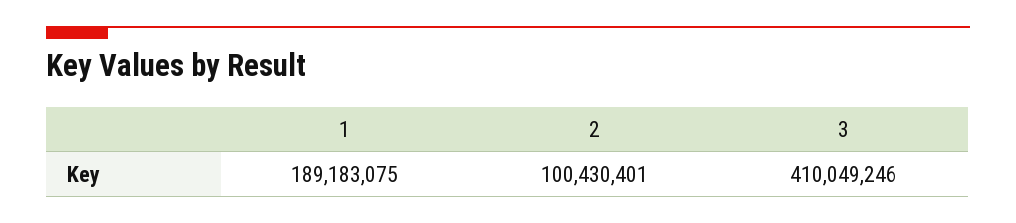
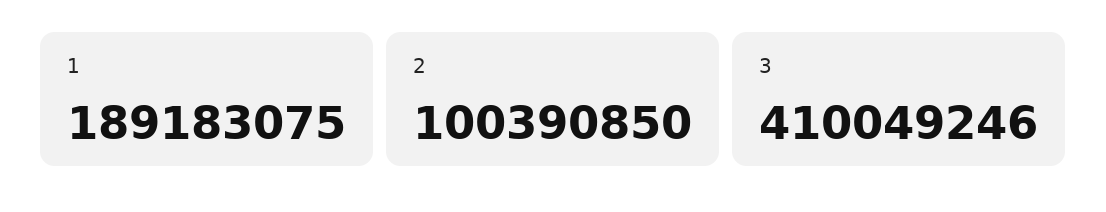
2: 100430401 -> 100390850

